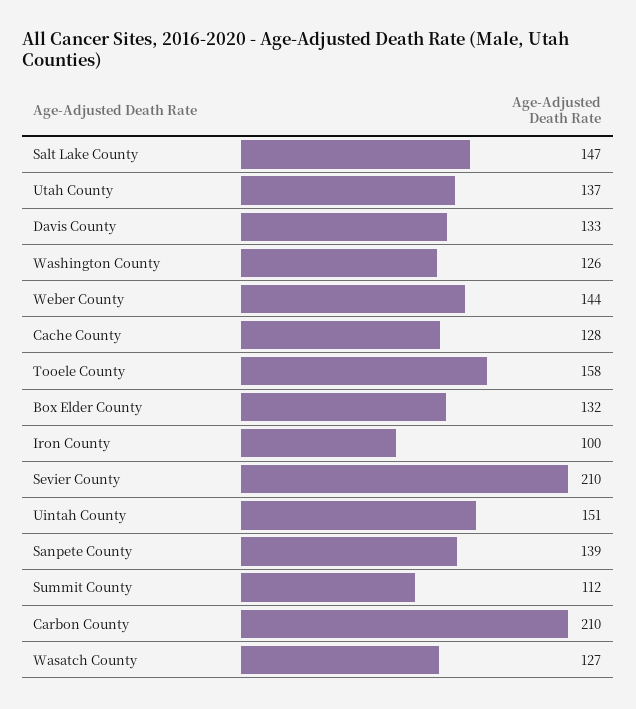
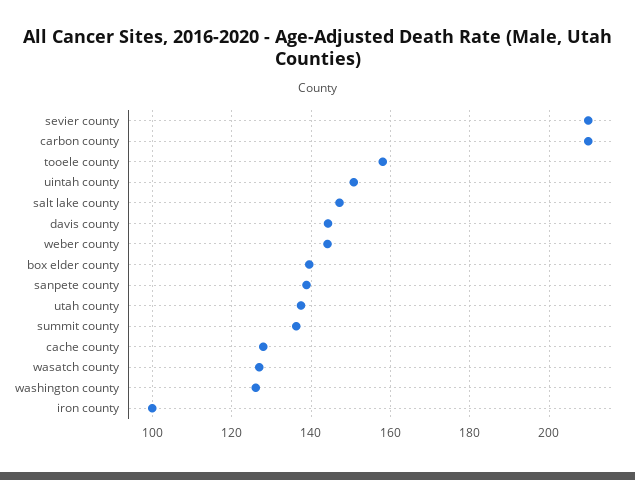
Davis County: 133 -> 144
Box Elder County: 132 -> 140
Summit County: 112 -> 136

